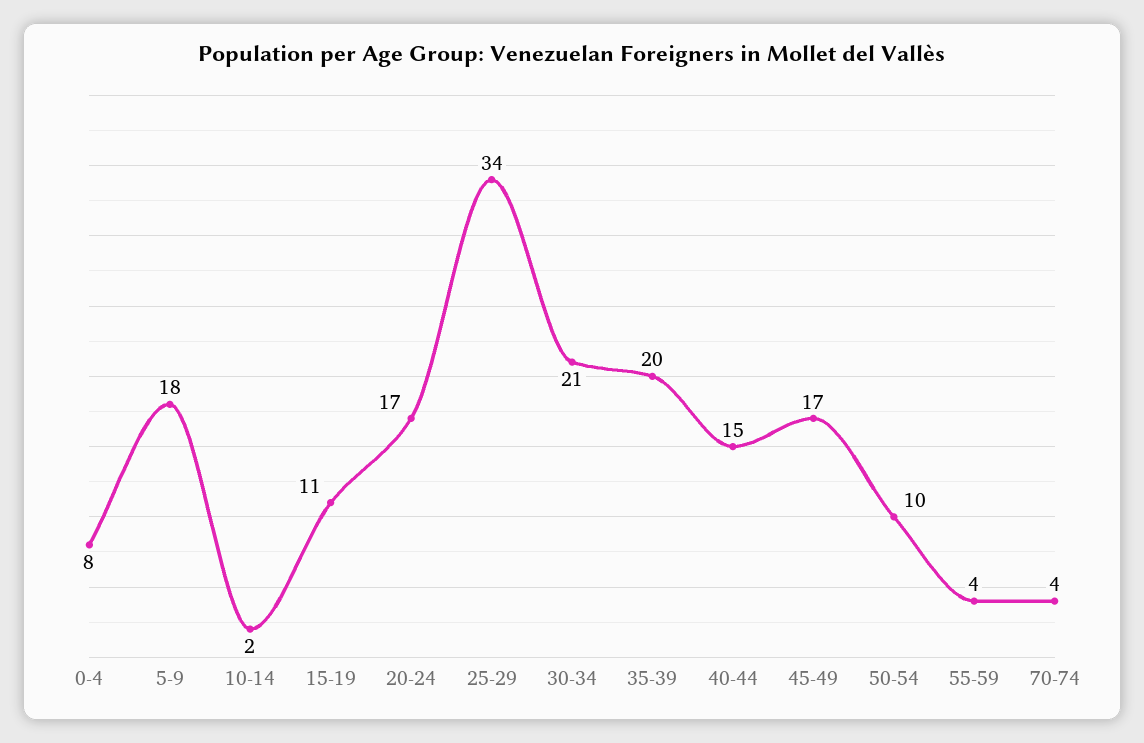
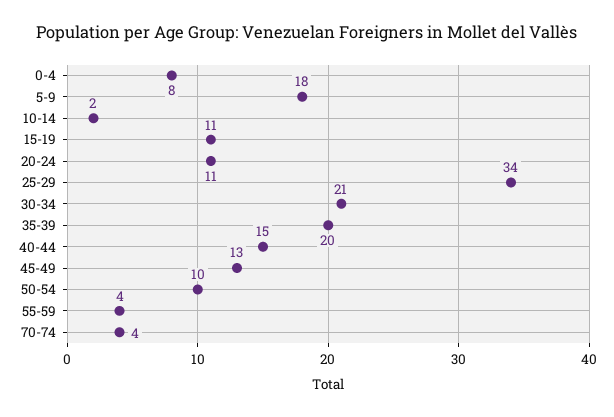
20-24: 17 -> 11
45-49: 17 -> 13

